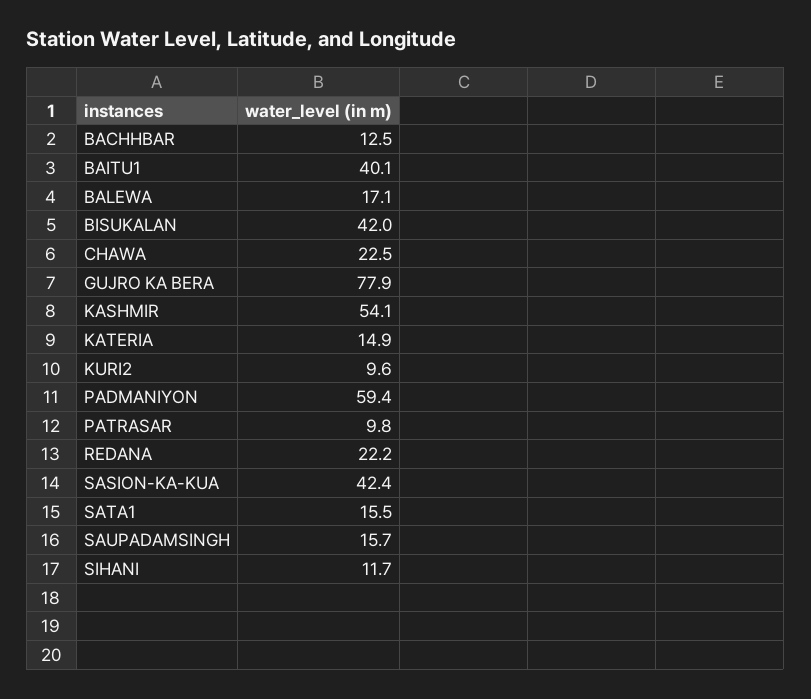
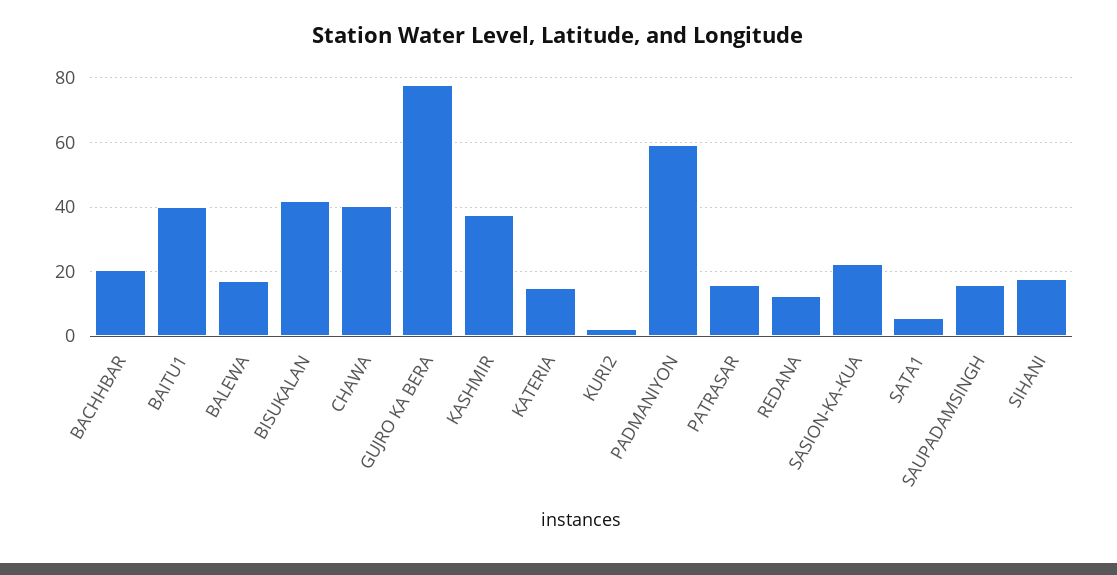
BACHHBAR: 12.5 -> 20
CHAWA: 22.5 -> 40
KASHMIR: 54.1 -> 38
KURI2: 9.6 -> 2
PATRASAR: 9.8 -> 16
REDANA: 22.2 -> 12
SASION-KA-KUA: 42.4 -> 22
SATA1: 15.5 -> 6
SIHANI: 11.7 -> 18

